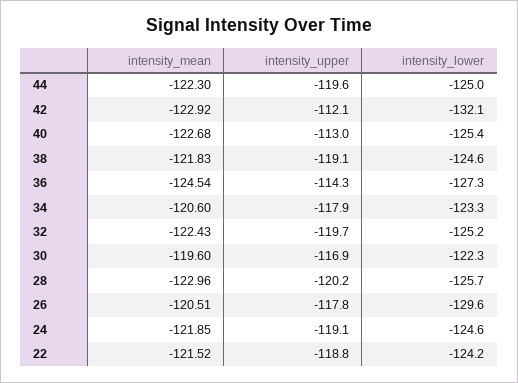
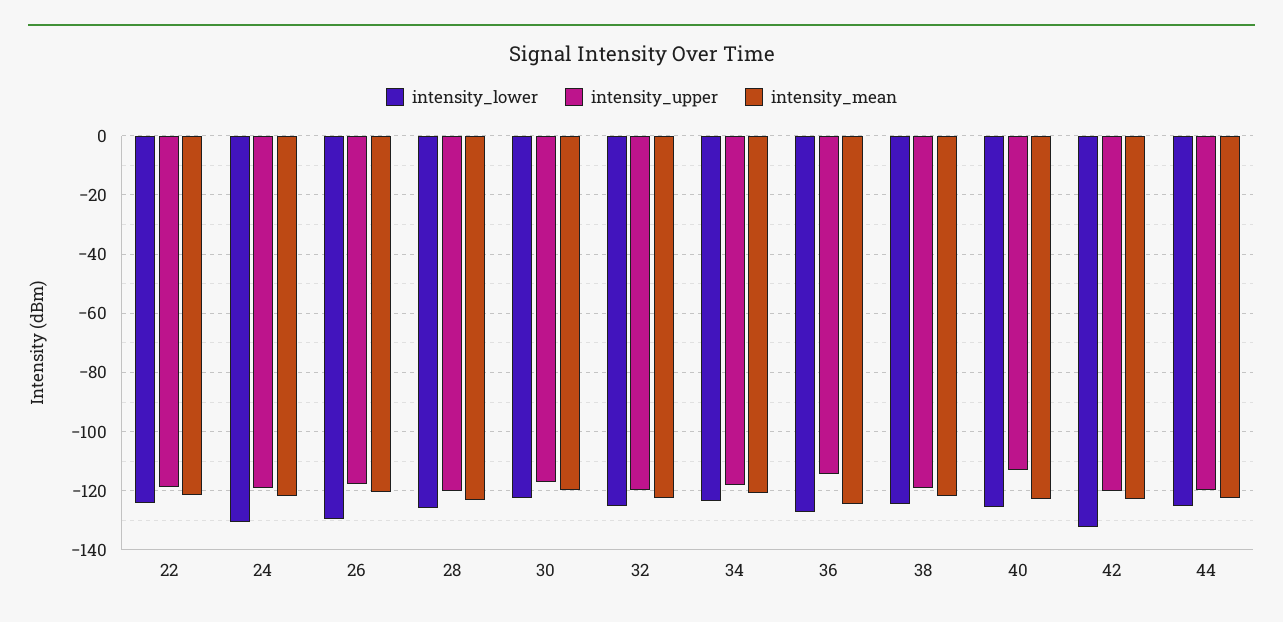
intensity_upper, 42: -112.1 -> -120
intensity_lower, 24: -124.6 -> -130

